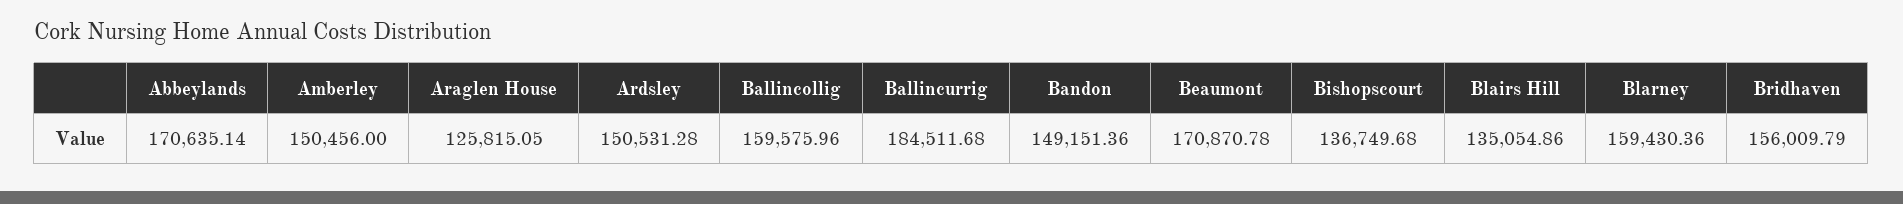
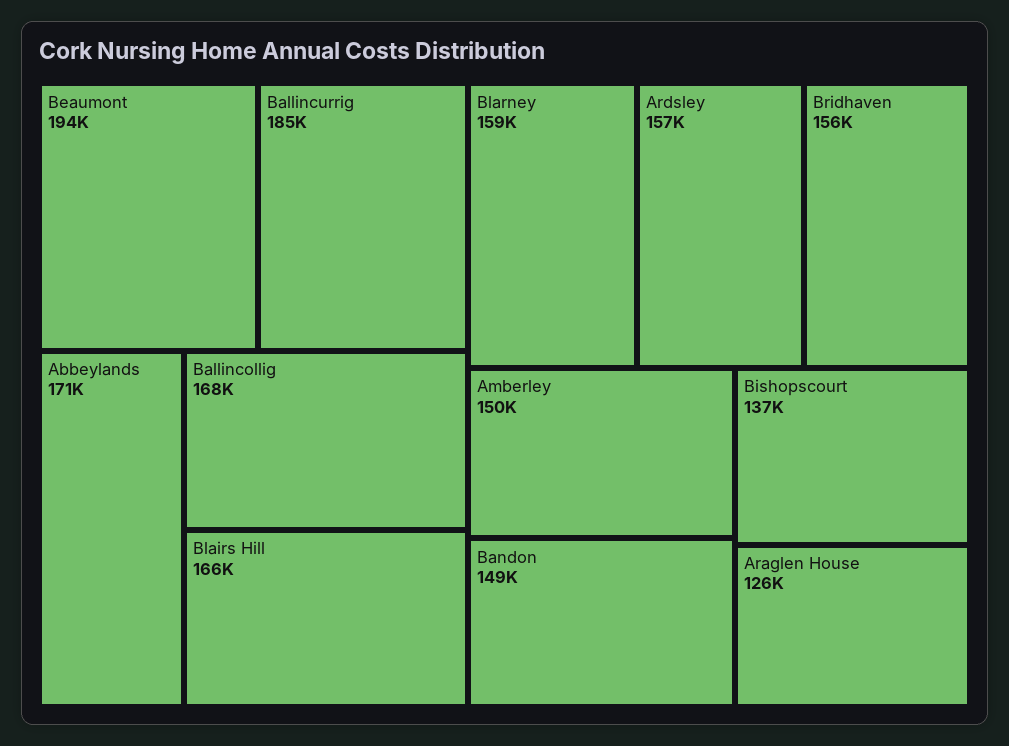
Ardsley: 150531.28 -> 157000
Ballincollig: 159575.96 -> 168000
Beaumont: 170870.78 -> 194000
Blairs Hill: 135054.86 -> 166000

